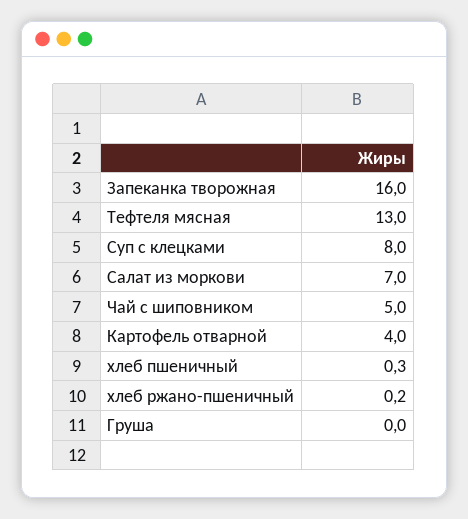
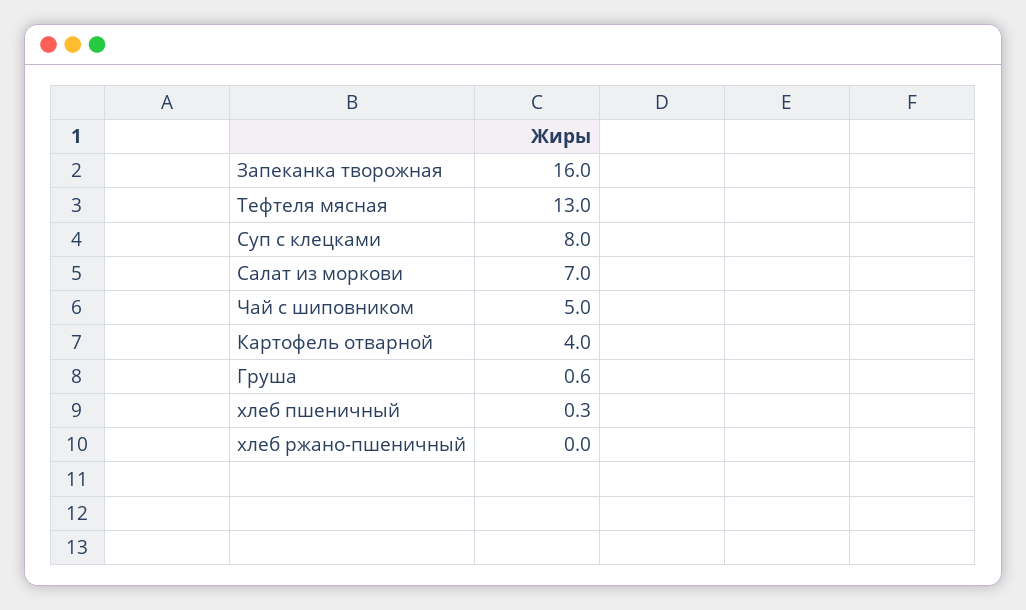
хлеб ржано-пшеничный: 0.2 -> 0
Груша: 0 -> 0.6

